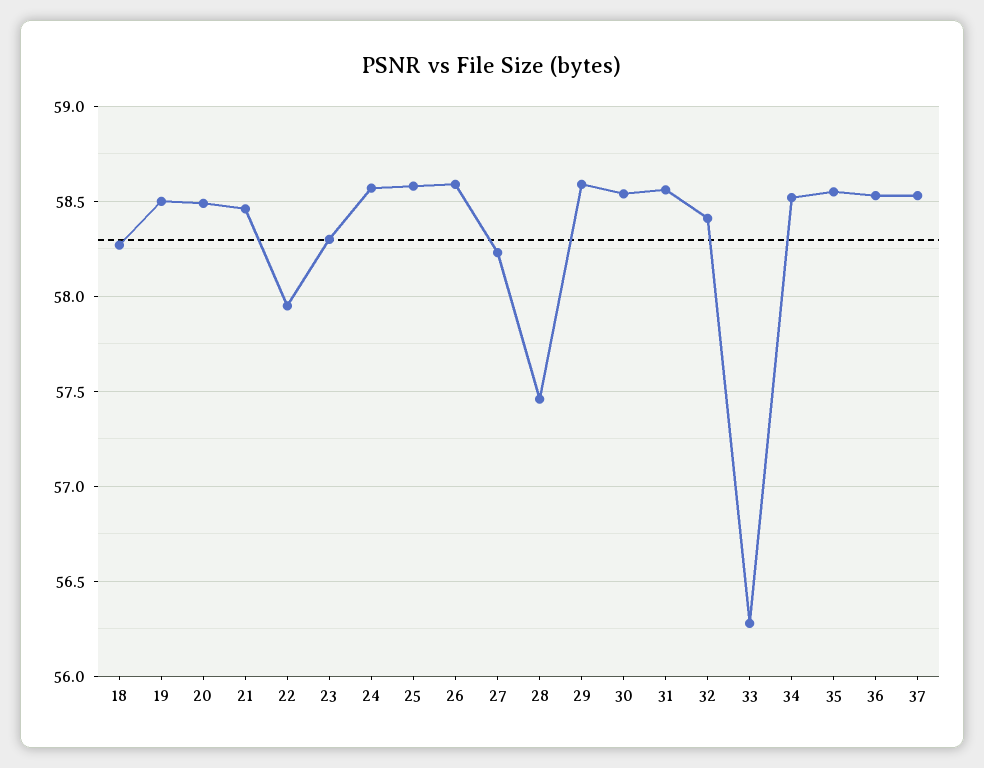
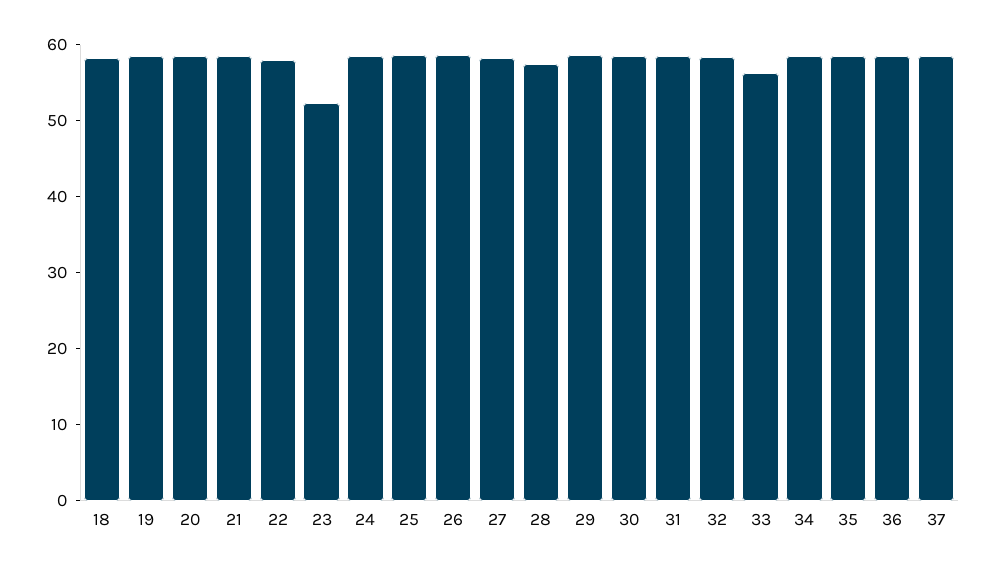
23: 58.3 -> 52

